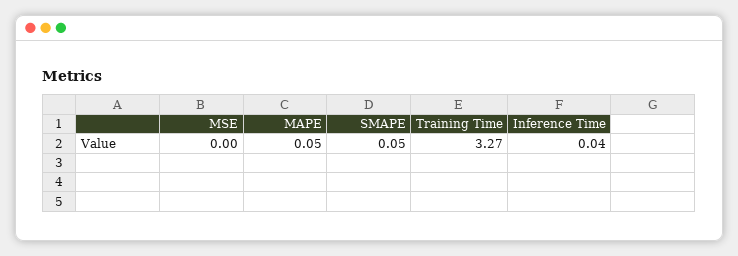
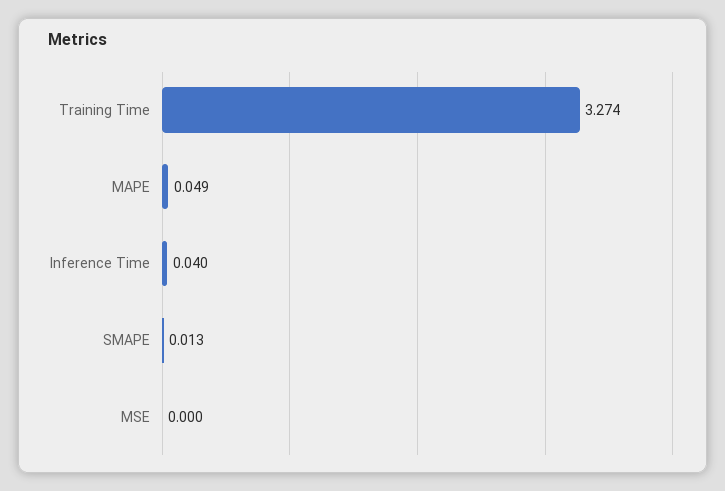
SMAPE: 0.05 -> 0.013

